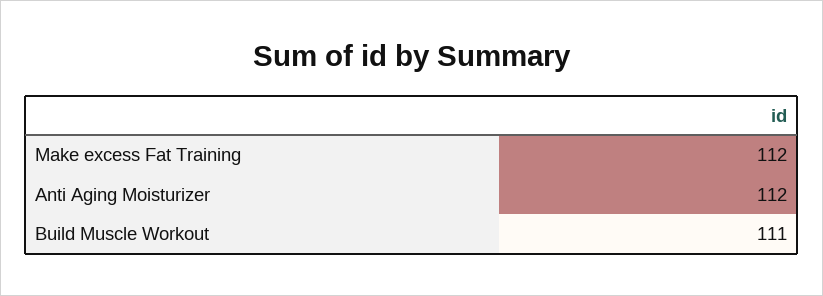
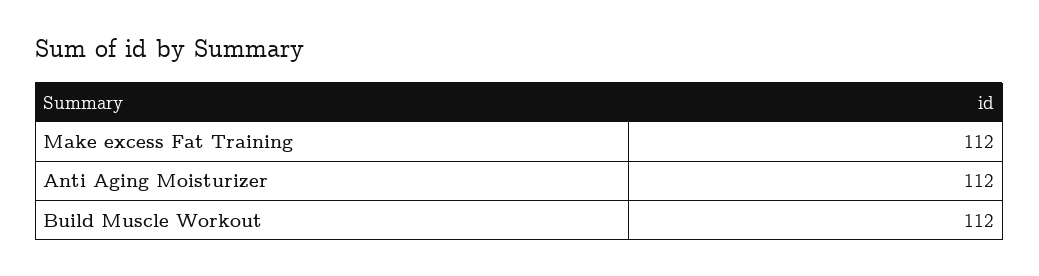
Build Muscle Workout: 111 -> 112

